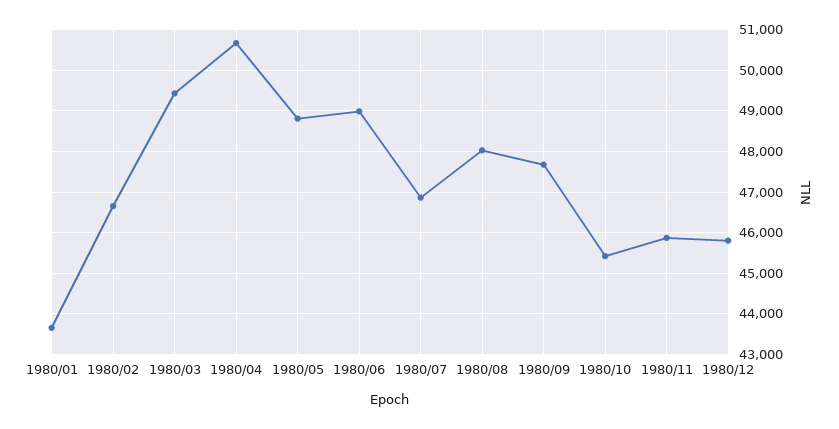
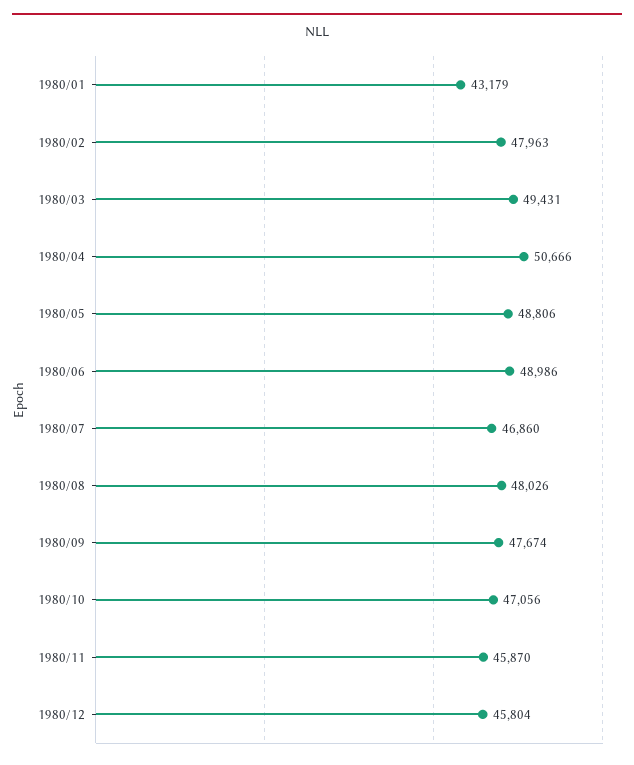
1980/01: 43600 -> 43179
1980/02: 46600 -> 47963
1980/10: 45400 -> 47056

